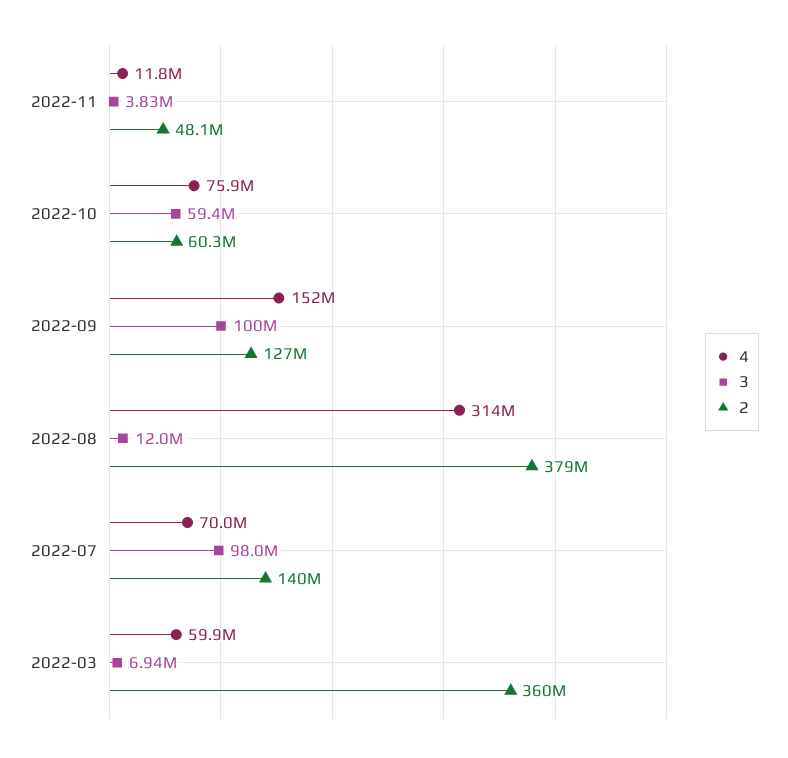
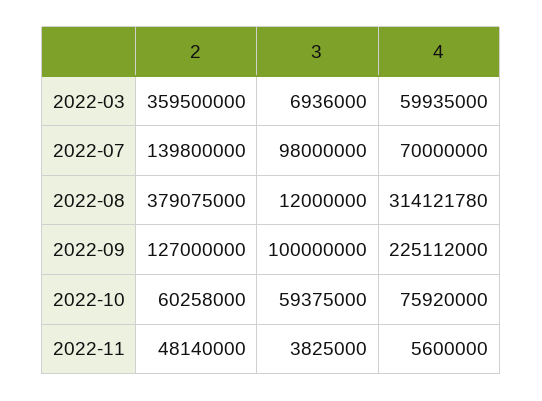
4, 2022-11: 11800000 -> 5600000
4, 2022-09: 152000000 -> 225112000

